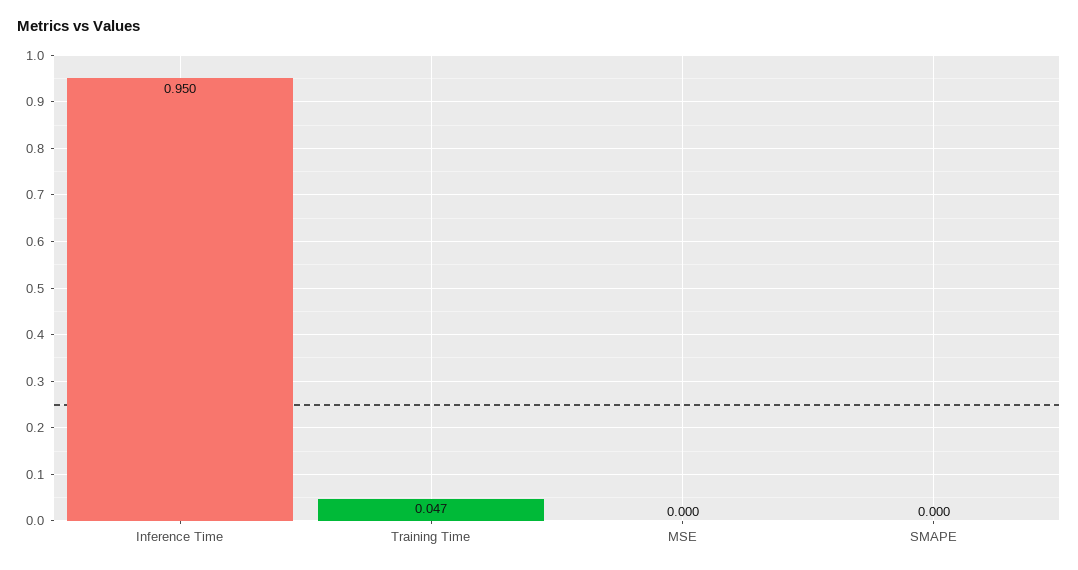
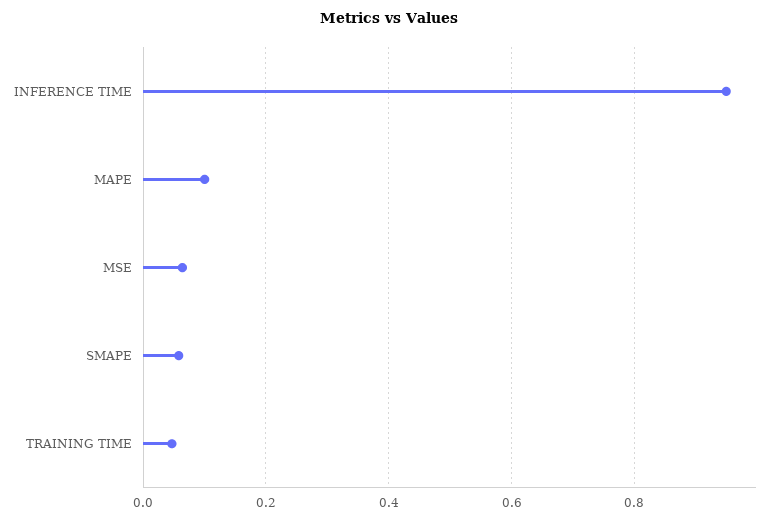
MSE: 0 -> 0.06
SMAPE: 0 -> 0.06
MAPE: none -> 0.1

